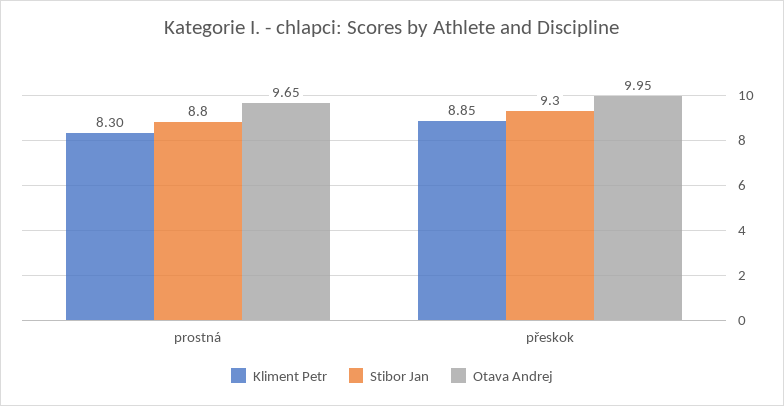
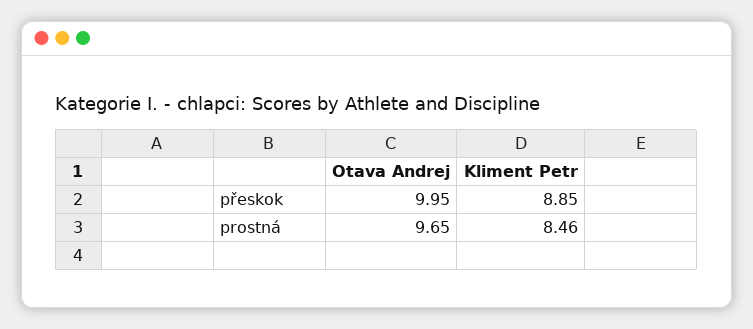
Kliment Petr, prostná: 8.3 -> 8.46
Stibor Jan, prostná: 8.8 -> none
Stibor Jan, přeskok: 9.3 -> none

